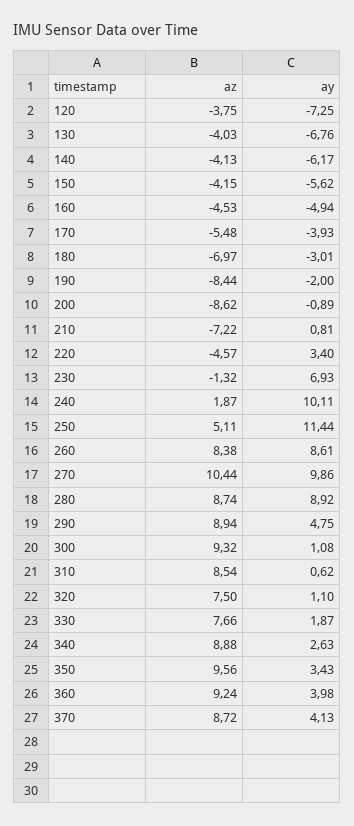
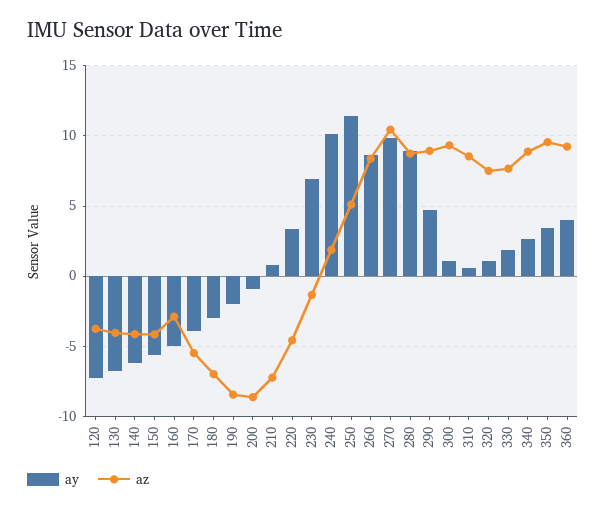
az, 160: -4.53 -> -3
az, 370: 8.72 -> none
ay, 370: 4.13 -> none

